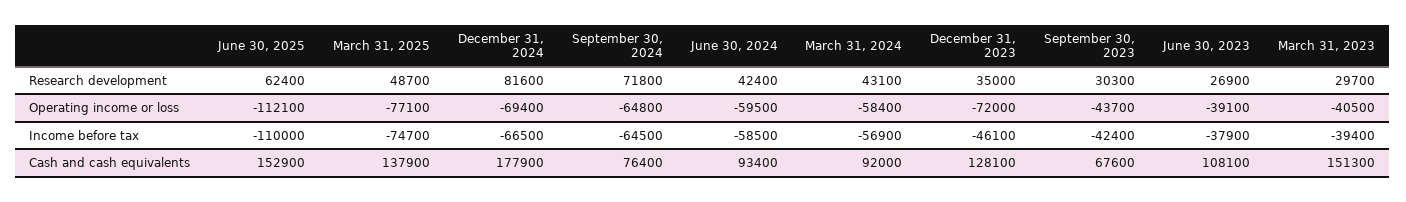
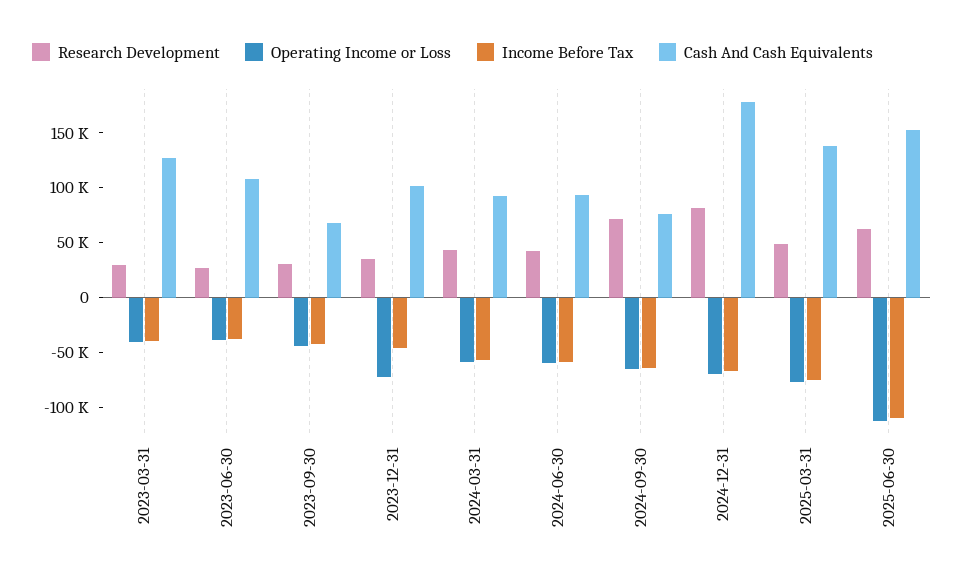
Cash and cash equivalents, December 31, 2023: 128100 -> 100000
Cash and cash equivalents, March 31, 2023: 151300 -> 130000

